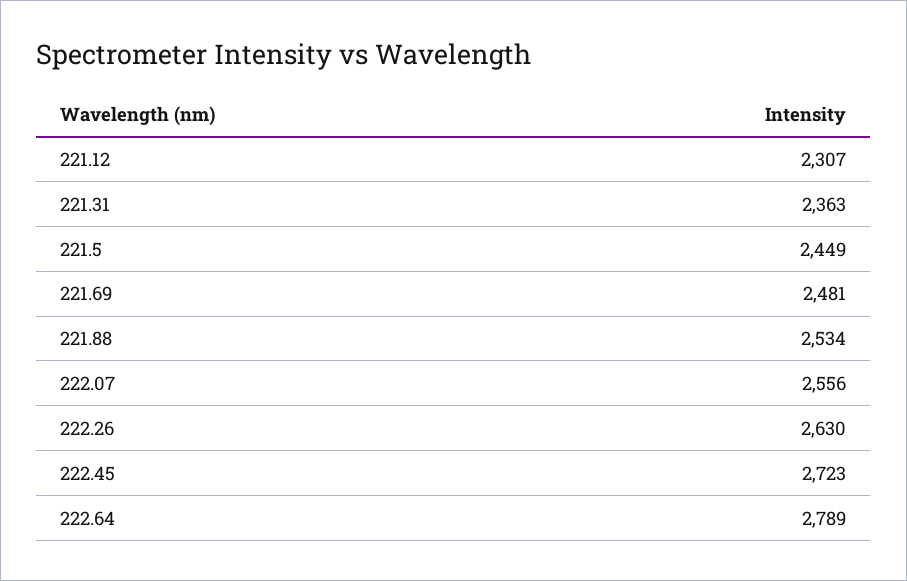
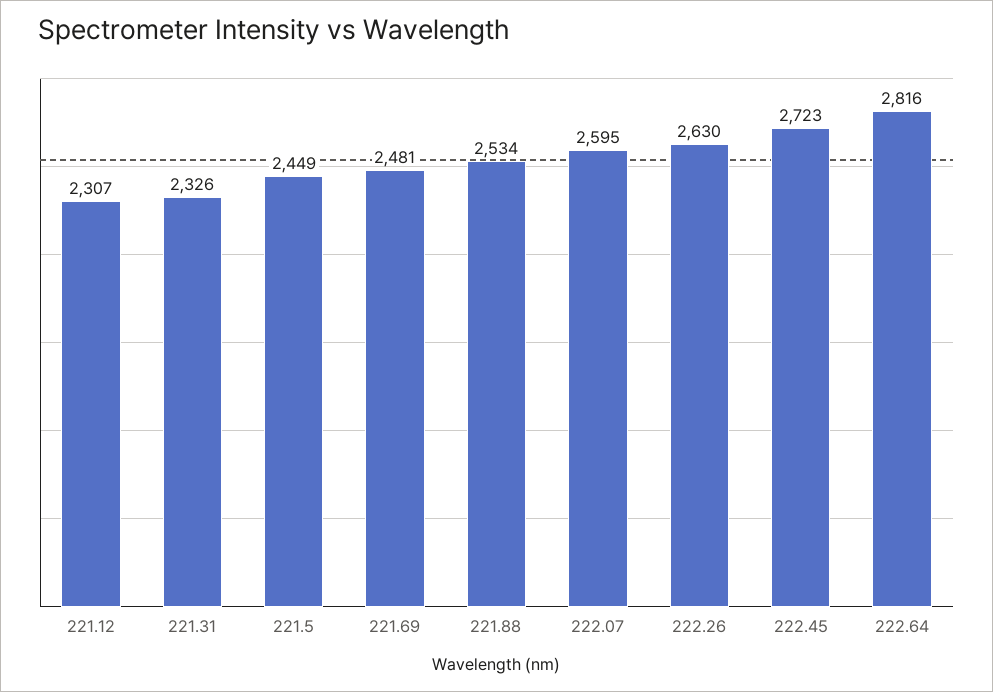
221.31: 2363 -> 2326
222.07: 2556 -> 2595
222.64: 2789 -> 2816

